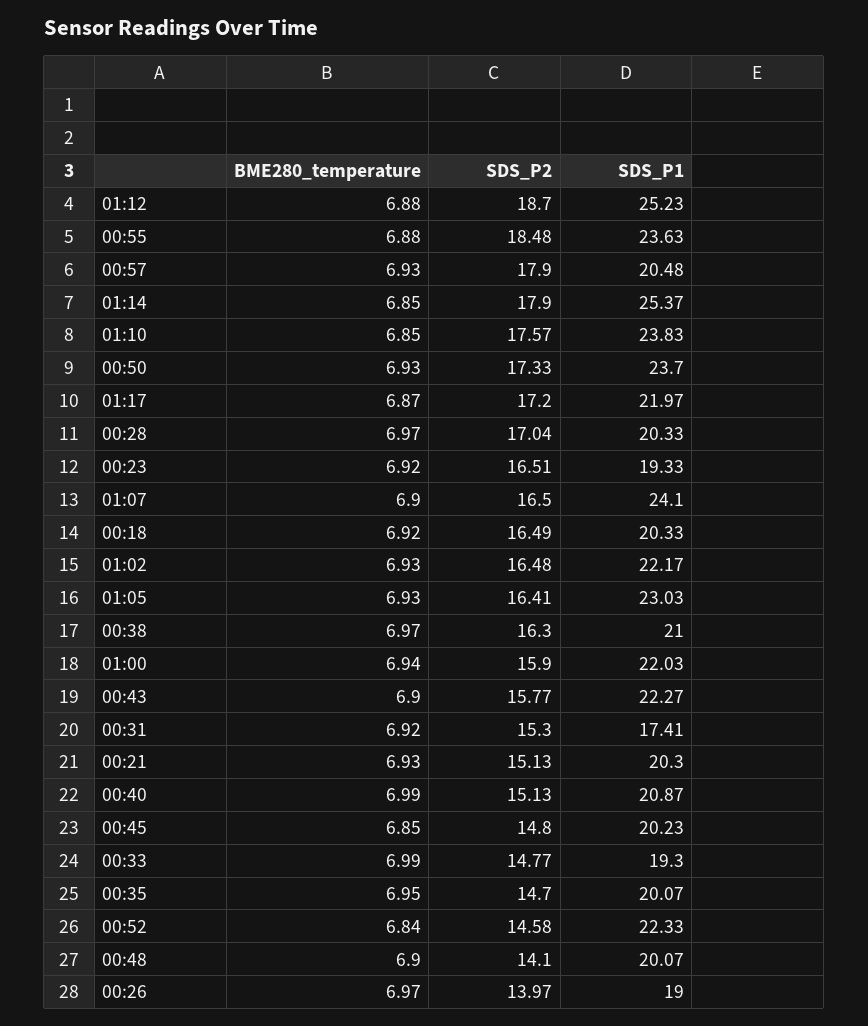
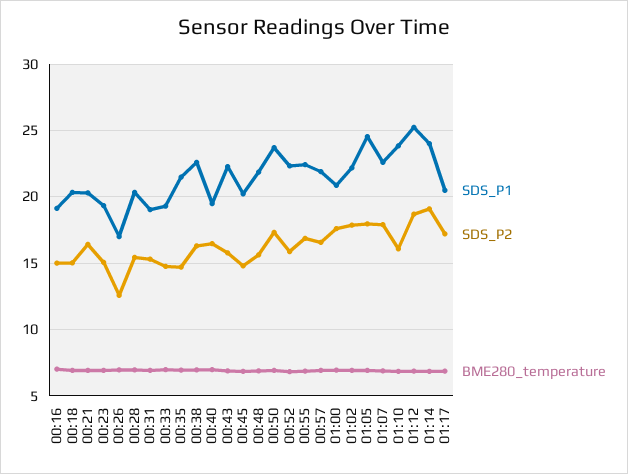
SDS_P2, 00:55: 18.48 -> 17
SDS_P1, 00:55: 23.63 -> 22.5
SDS_P2, 00:57: 17.9 -> 16.5
SDS_P1, 00:57: 20.48 -> 22
SDS_P2, 01:14: 17.9 -> 19
SDS_P1, 01:14: 25.37 -> 24
SDS_P2, 01:10: 17.57 -> 16
SDS_P1, 01:17: 21.97 -> 20.5
SDS_P2, 00:28: 17.04 -> 15.5
SDS_P2, 00:23: 16.51 -> 15
SDS_P2, 01:07: 16.5 -> 18
SDS_P1, 01:07: 24.1 -> 22.5
SDS_P2, 00:18: 16.49 -> 15
SDS_P2, 01:02: 16.48 -> 18
SDS_P2, 01:05: 16.41 -> 18
SDS_P1, 01:05: 23.03 -> 24.5
SDS_P1, 00:38: 21 -> 22.5
SDS_P2, 01:00: 15.9 -> 17.5
SDS_P1, 01:00: 22.03 -> 21
SDS_P1, 00:31: 17.41 -> 19
SDS_P2, 00:21: 15.13 -> 16.5
SDS_P2, 00:40: 15.13 -> 16.5
SDS_P1, 00:40: 20.87 -> 19.5
SDS_P1, 00:35: 20.07 -> 21.5
SDS_P2, 00:52: 14.58 -> 16
SDS_P2, 00:48: 14.1 -> 15.5
SDS_P1, 00:48: 20.07 -> 22
SDS_P2, 00:26: 13.97 -> 12.5
SDS_P1, 00:26: 19 -> 17
SDS_P1, 00:16: none -> 19
SDS_P2, 00:16: none -> 15
BME280_temperature, 00:16: none -> 7

